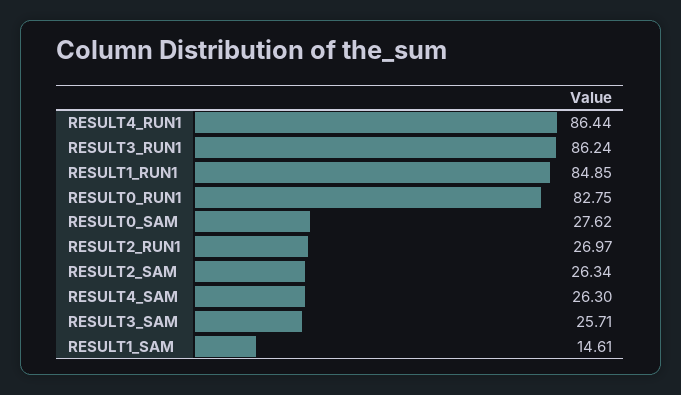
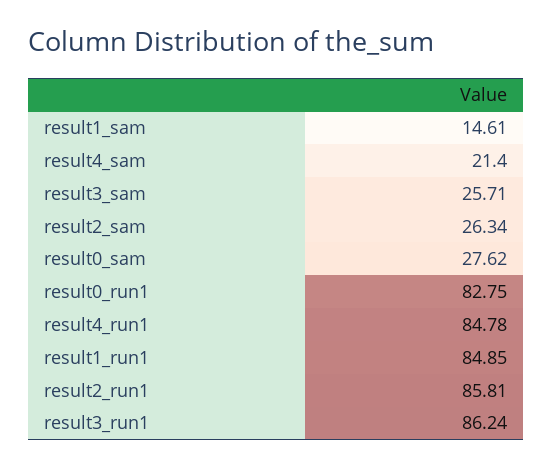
RESULT4_RUN1: 86.44 -> 84.78
RESULT2_RUN1: 26.97 -> 85.81
RESULT4_SAM: 26.3 -> 21.4

